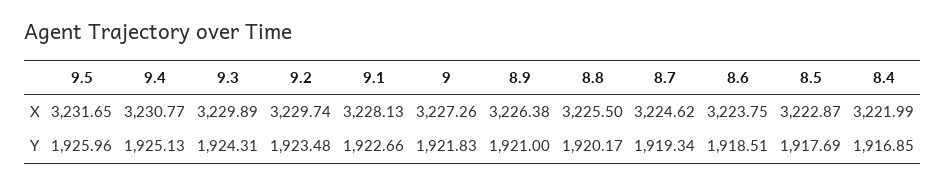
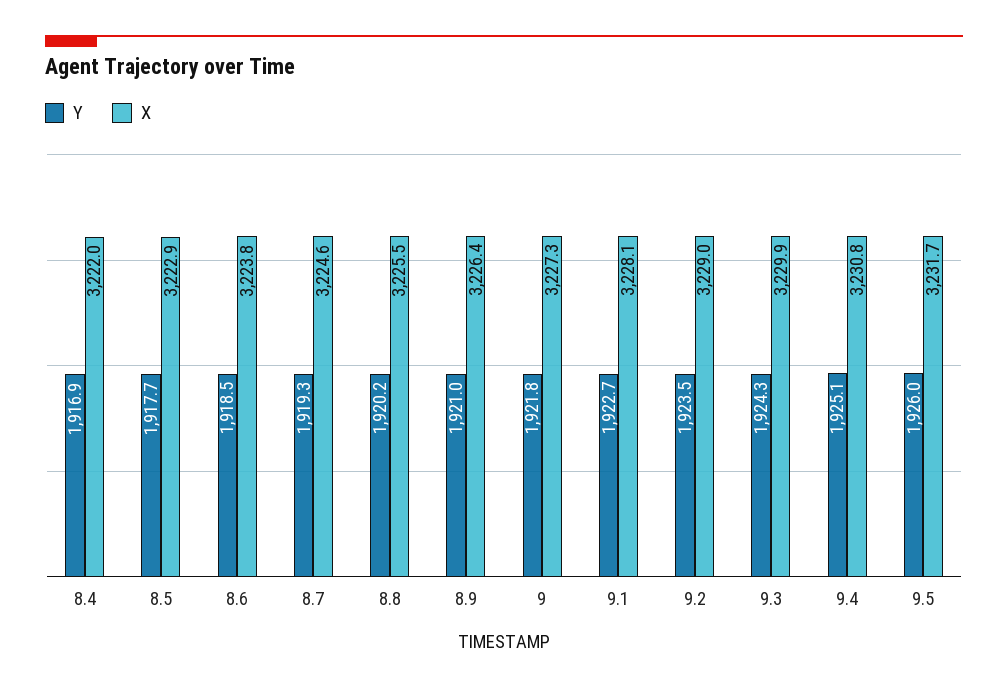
X, 9.2: 3229.74 -> 3229

